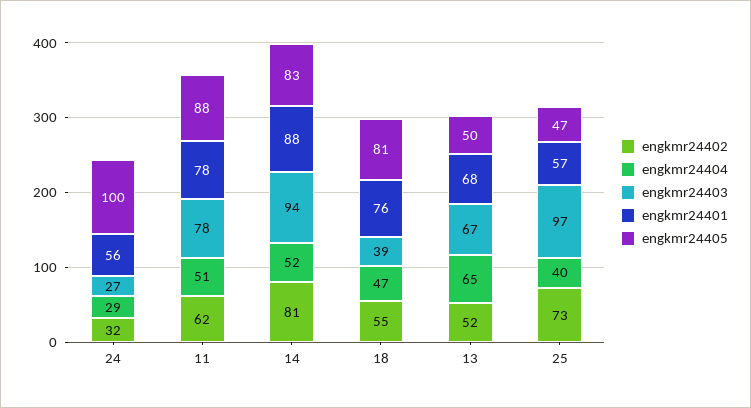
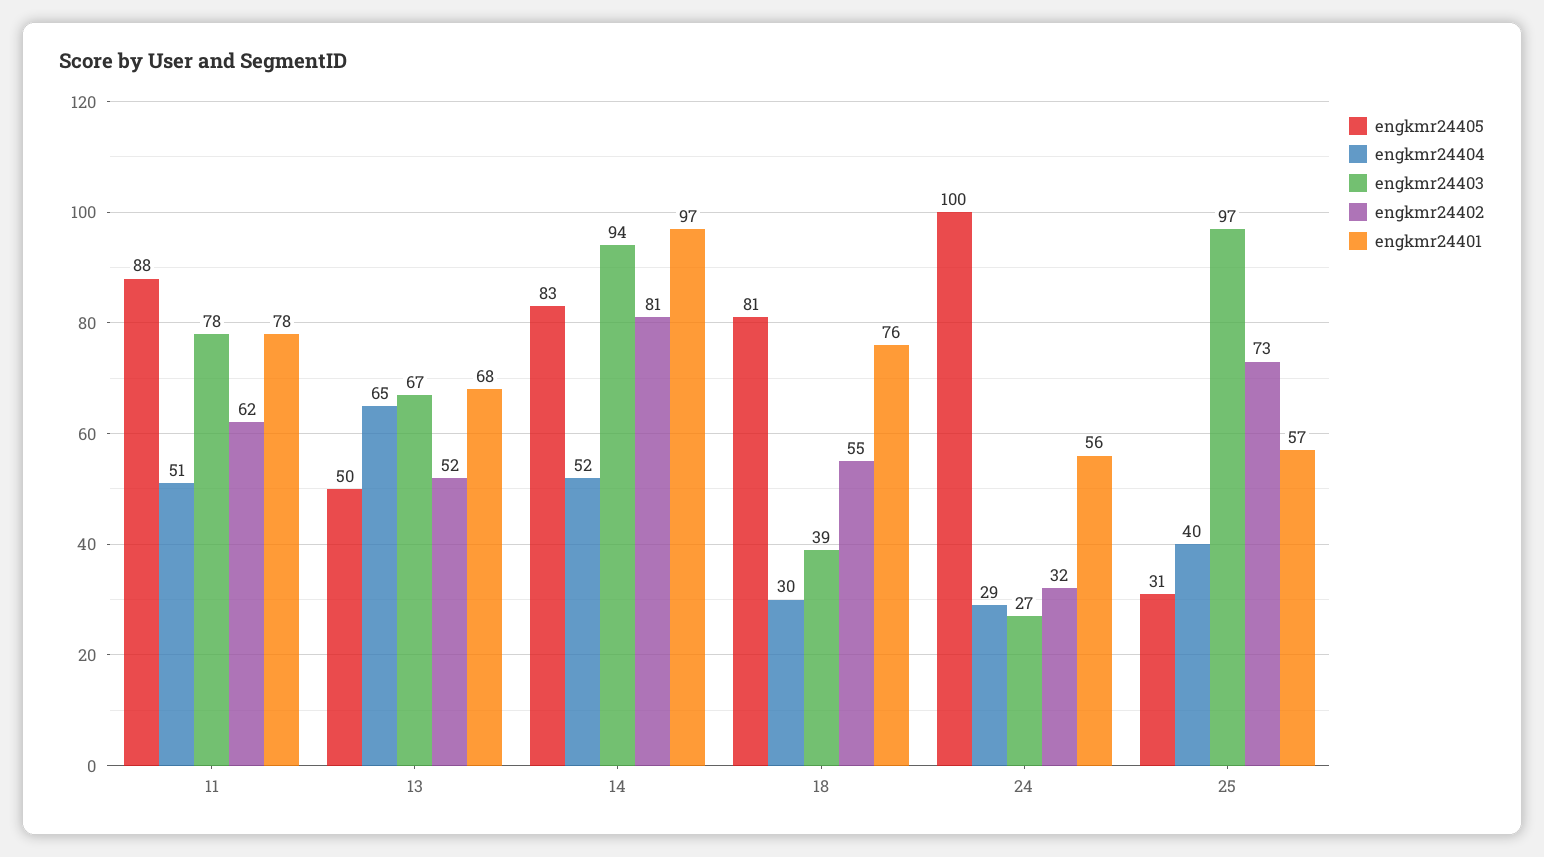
engkmr24401, 14: 88 -> 97
engkmr24404, 18: 47 -> 30
engkmr24405, 25: 47 -> 31

